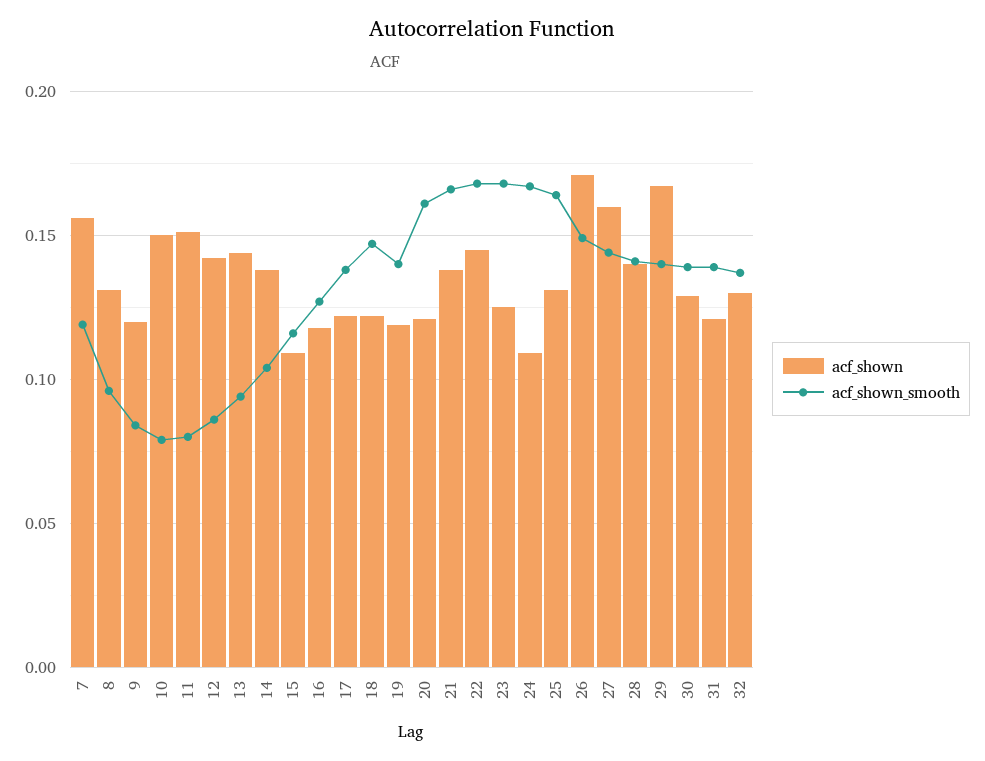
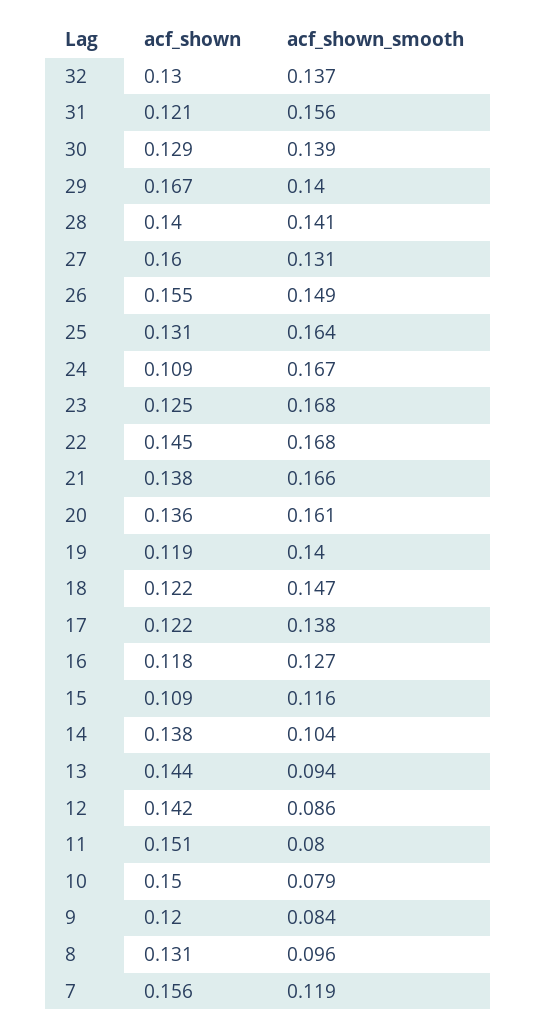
acf_shown, 20: 0.12 -> 0.136
acf_shown, 26: 0.17 -> 0.155
acf_shown_smooth, 27: 0.145 -> 0.131
acf_shown_smooth, 31: 0.14 -> 0.156

